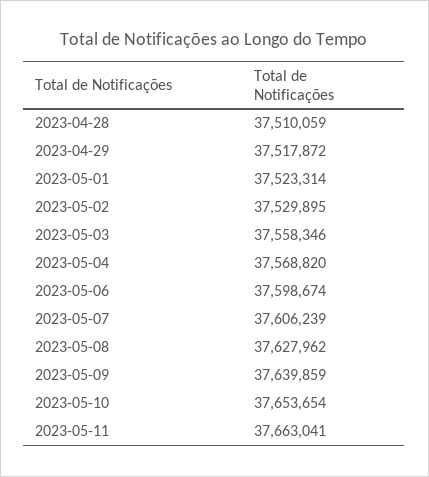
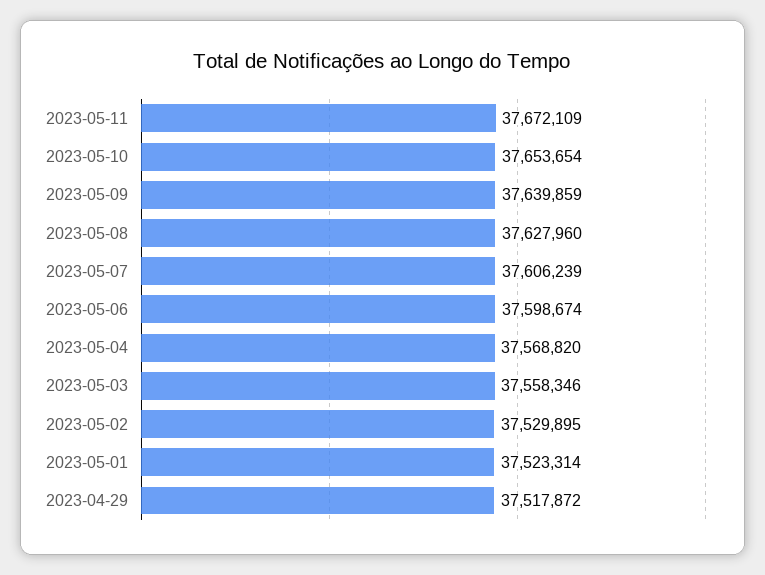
2023-04-28: 37510059 -> none
2023-05-08: 37627962 -> 37627960
2023-05-11: 37663041 -> 37672109

